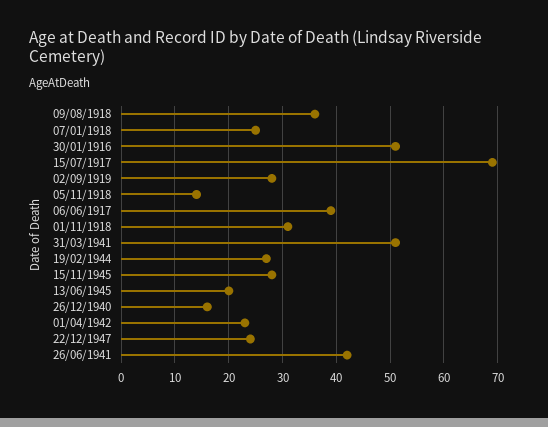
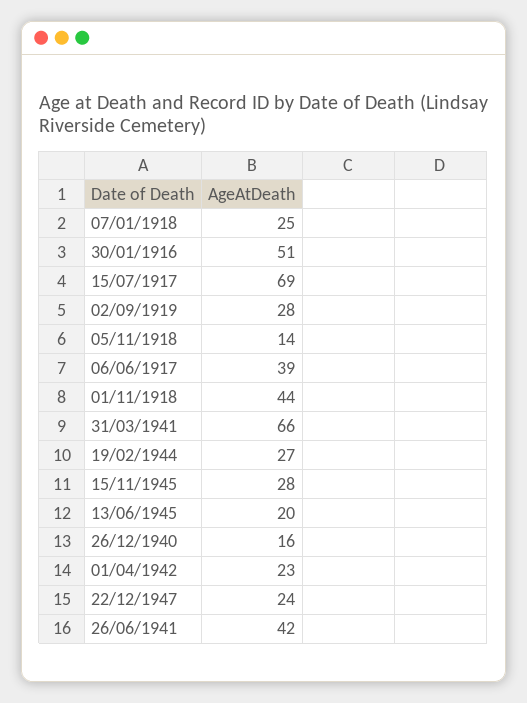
09/08/1918: 35 -> none
01/11/1918: 30 -> 44
31/03/1941: 50 -> 66

